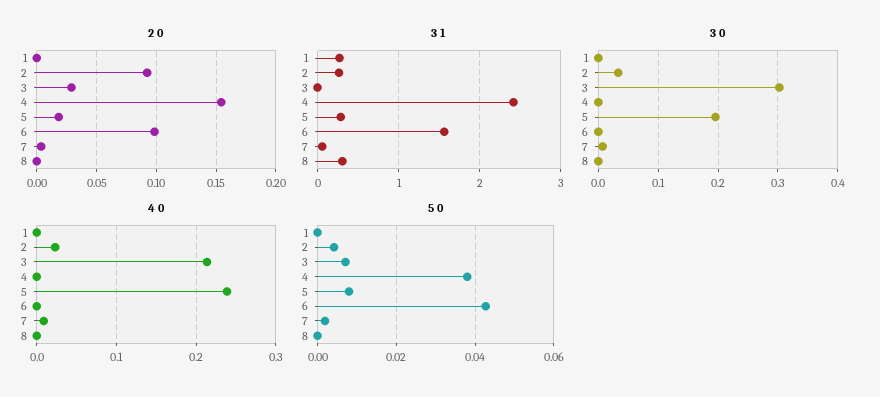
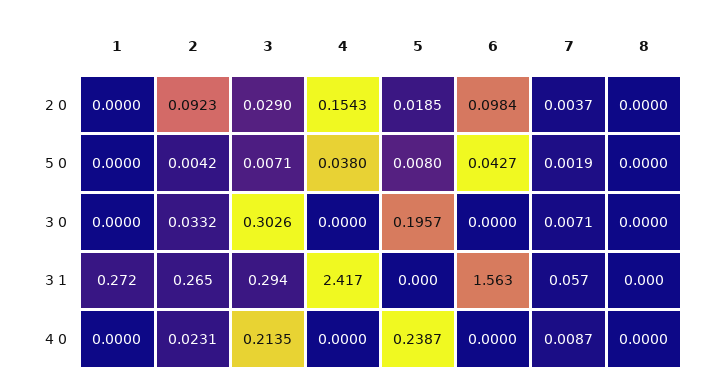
3 1, 3: 0 -> 0.294
3 1, 5: 0.3 -> 0
3 1, 8: 0.3 -> 0

